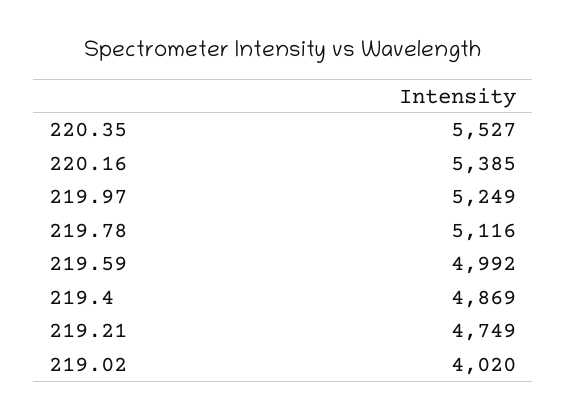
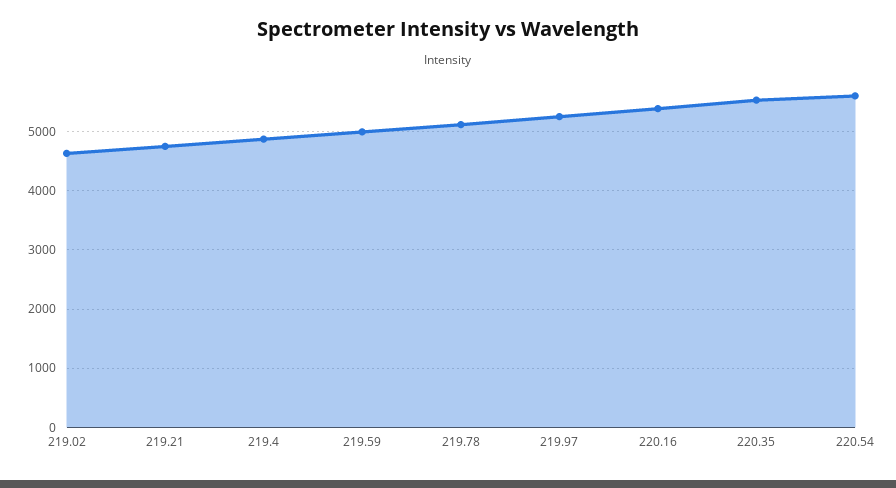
219.02: 4020 -> 4600
220.54: none -> 5600

